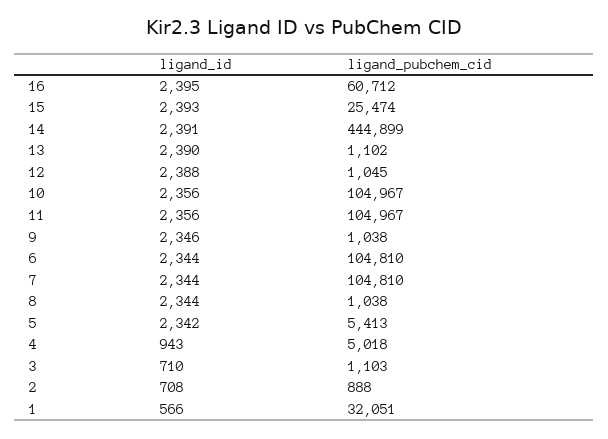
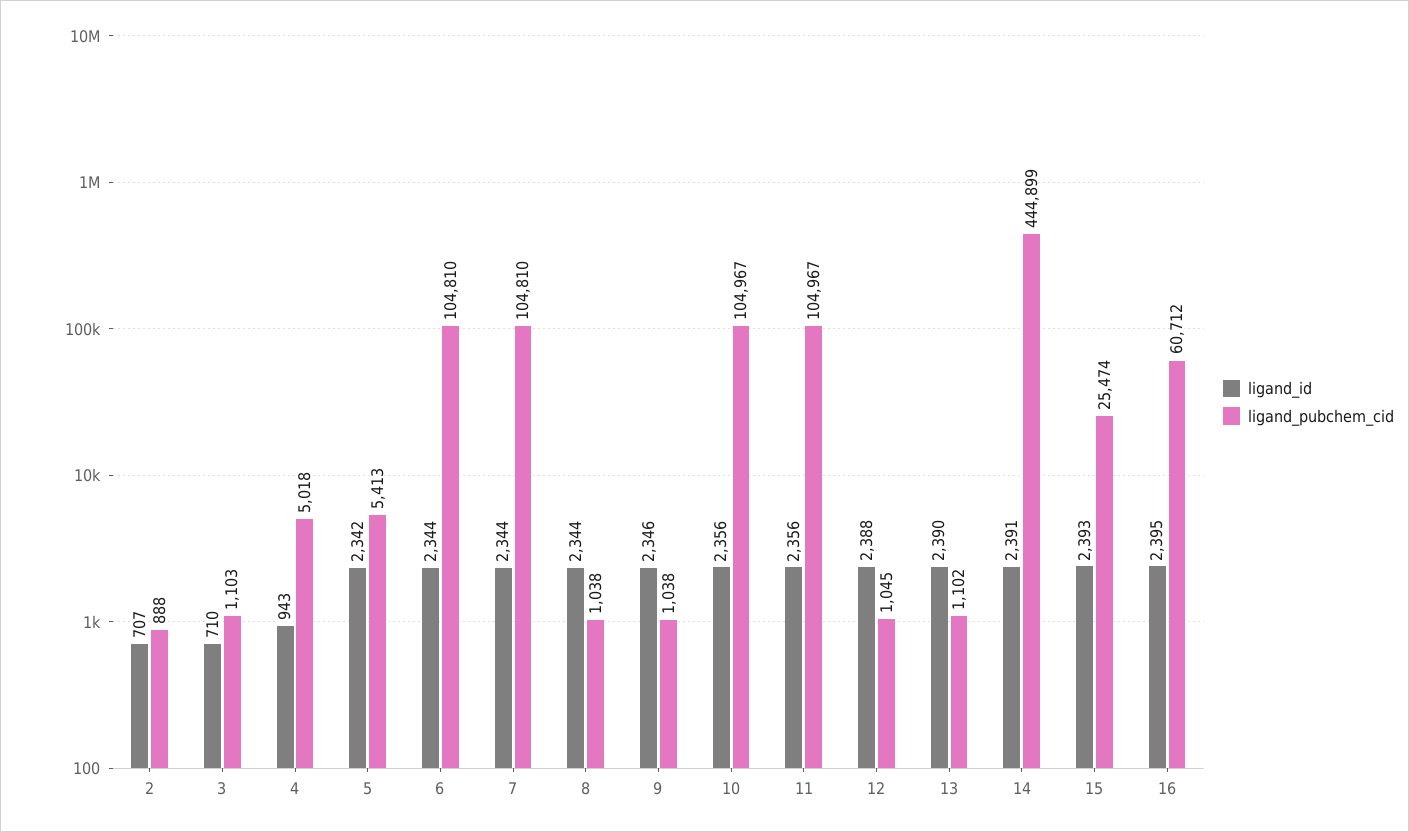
ligand_id, 2: 708 -> 707
ligand_id, 1: 566 -> none
ligand_pubchem_cid, 1: 32051 -> none

